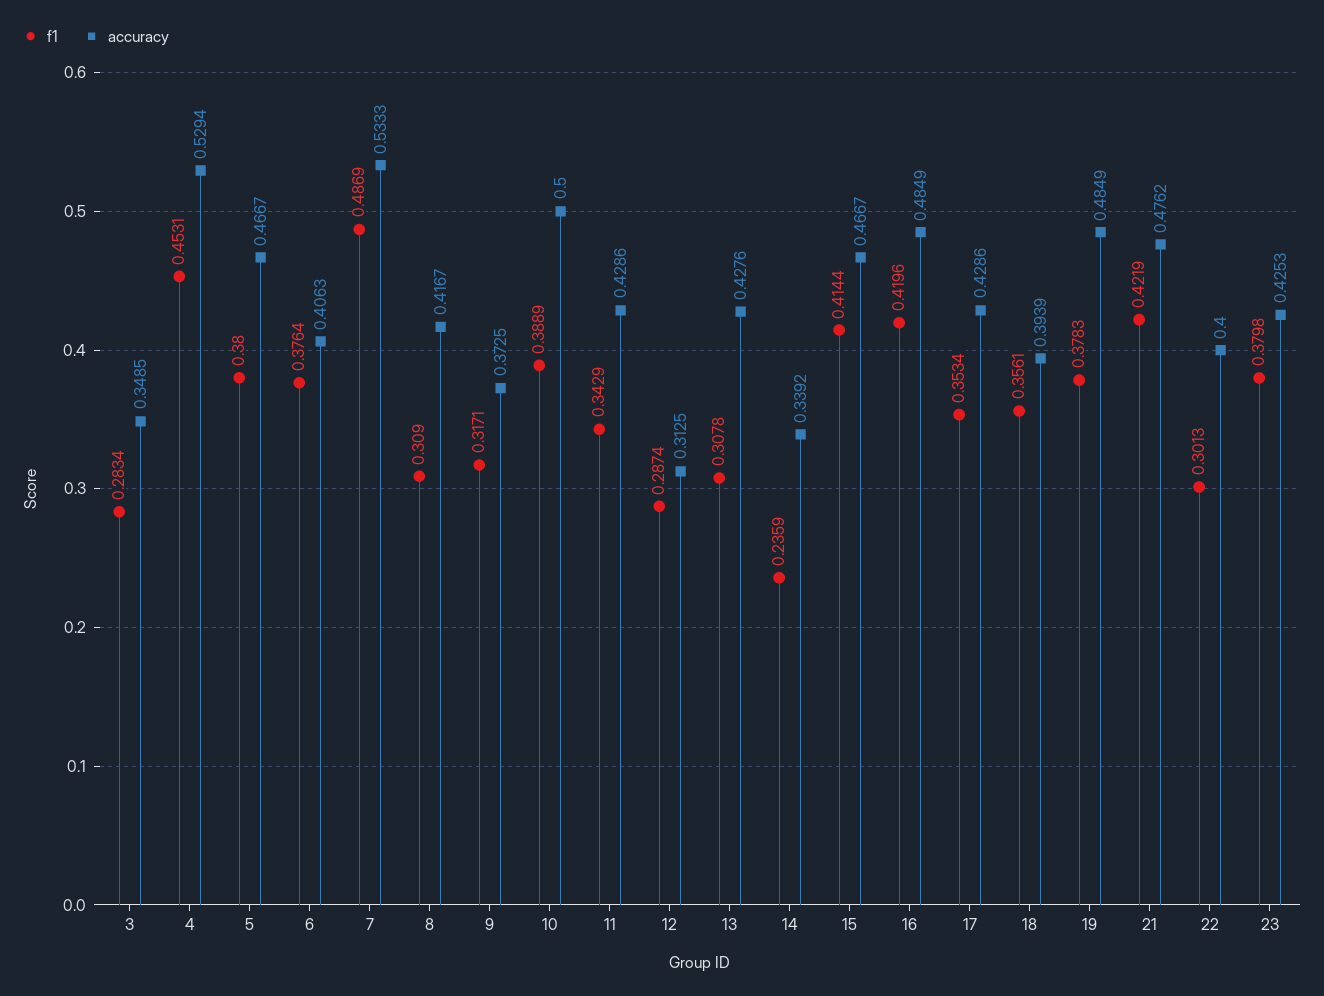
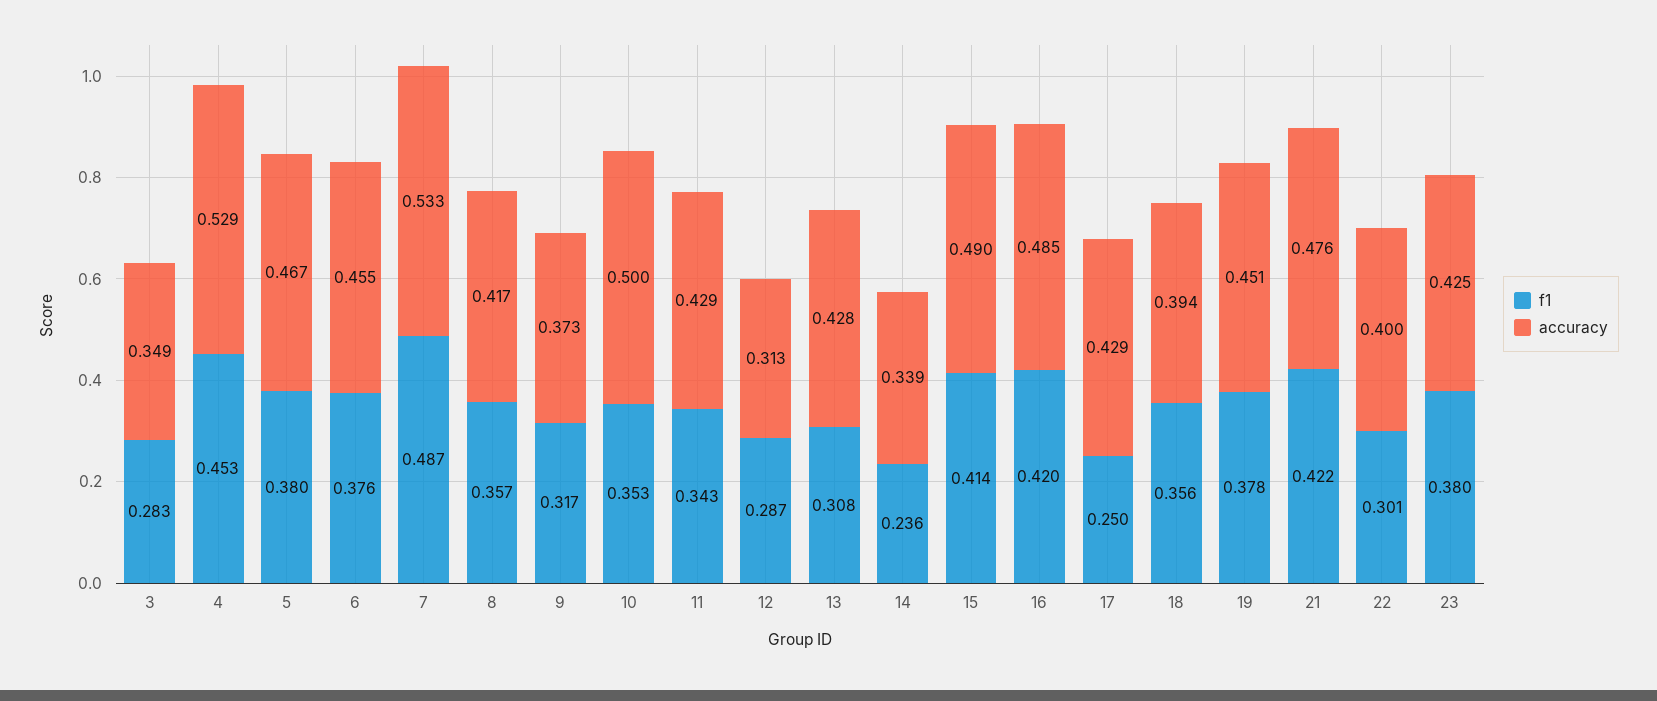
accuracy, 6: 0.4063 -> 0.455
f1, 8: 0.309 -> 0.357
f1, 10: 0.3889 -> 0.353
accuracy, 15: 0.4667 -> 0.49
f1, 17: 0.3534 -> 0.25
accuracy, 19: 0.4849 -> 0.451

